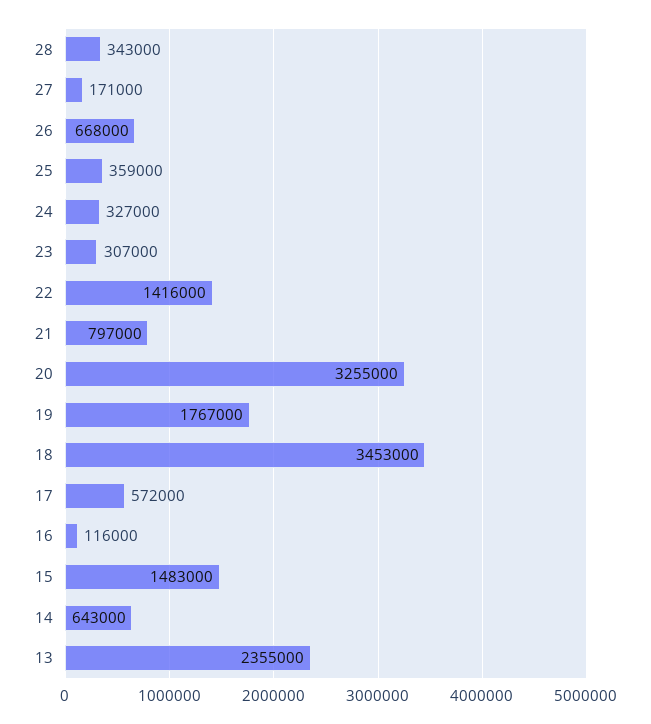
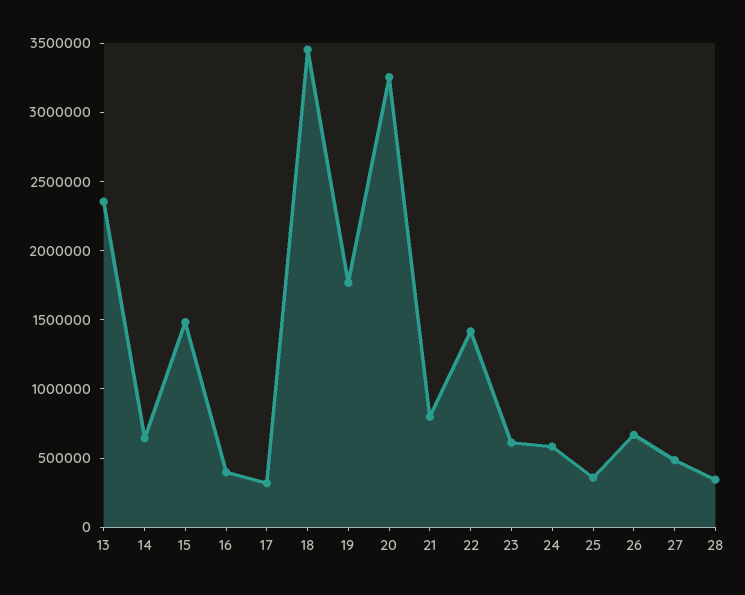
27: 171000 -> 500000
24: 327000 -> 600000
23: 307000 -> 600000
17: 572000 -> 300000
16: 116000 -> 400000

